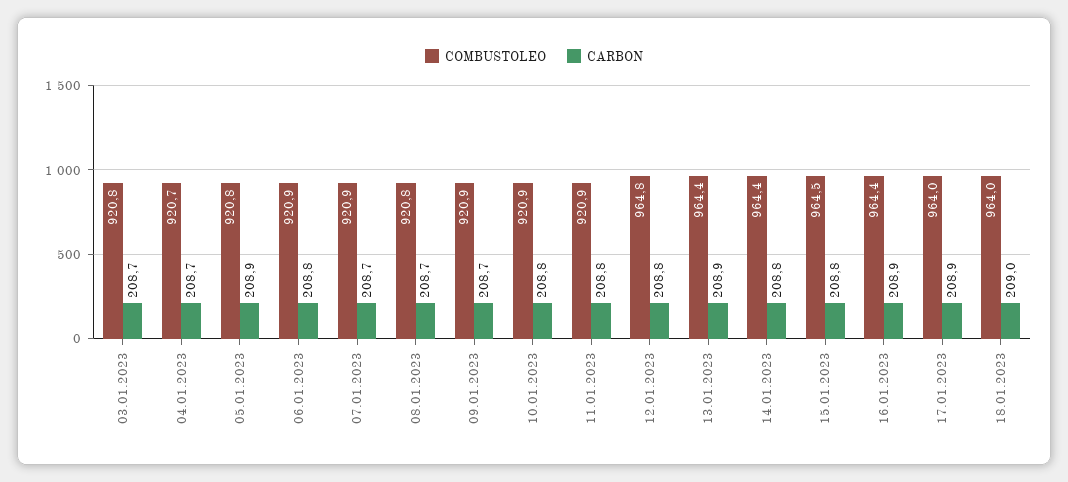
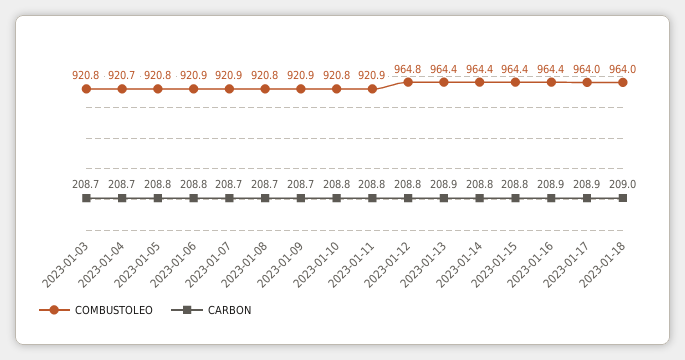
CARBON, 05.01.2023: 208.9 -> 208.8
COMBUSTOLEO, 10.01.2023: 920.9 -> 920.8
COMBUSTOLEO, 15.01.2023: 964.5 -> 964.4

